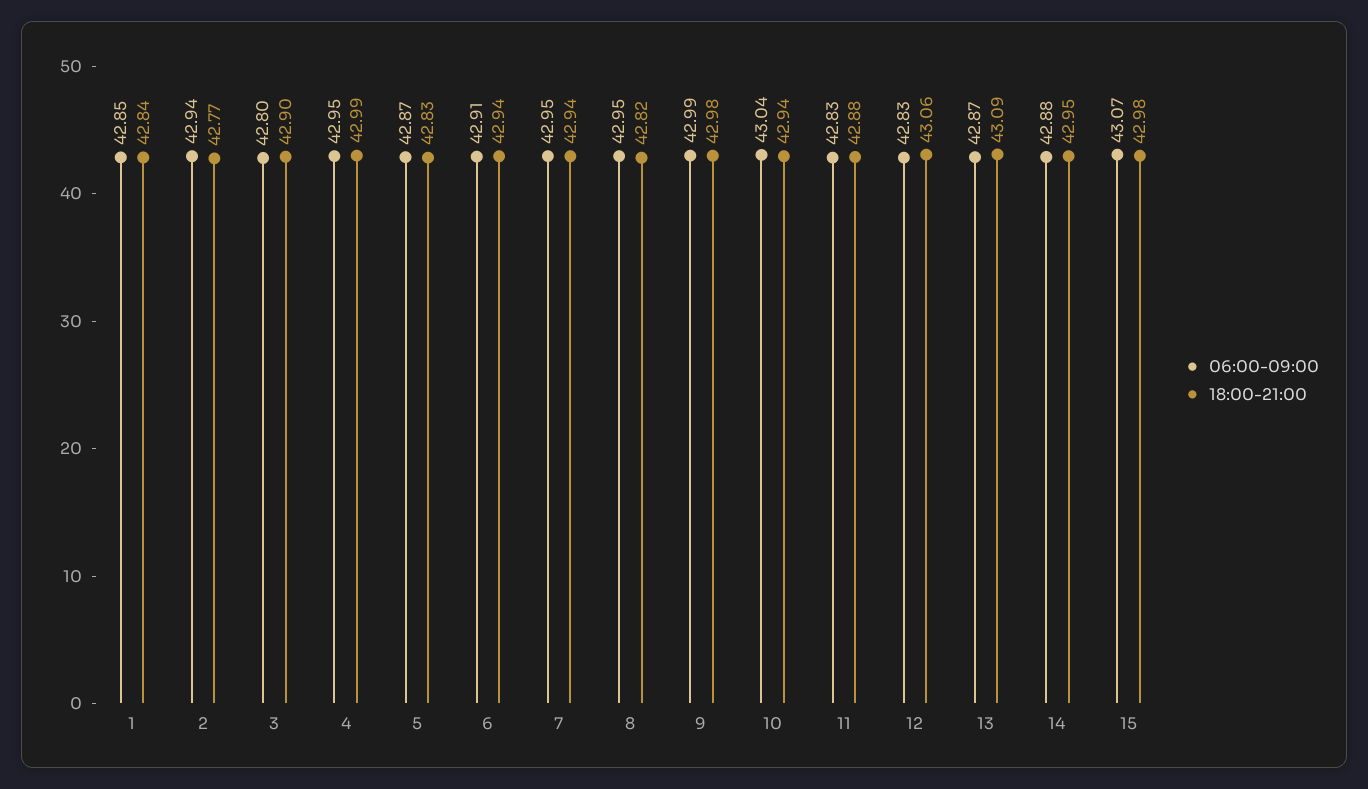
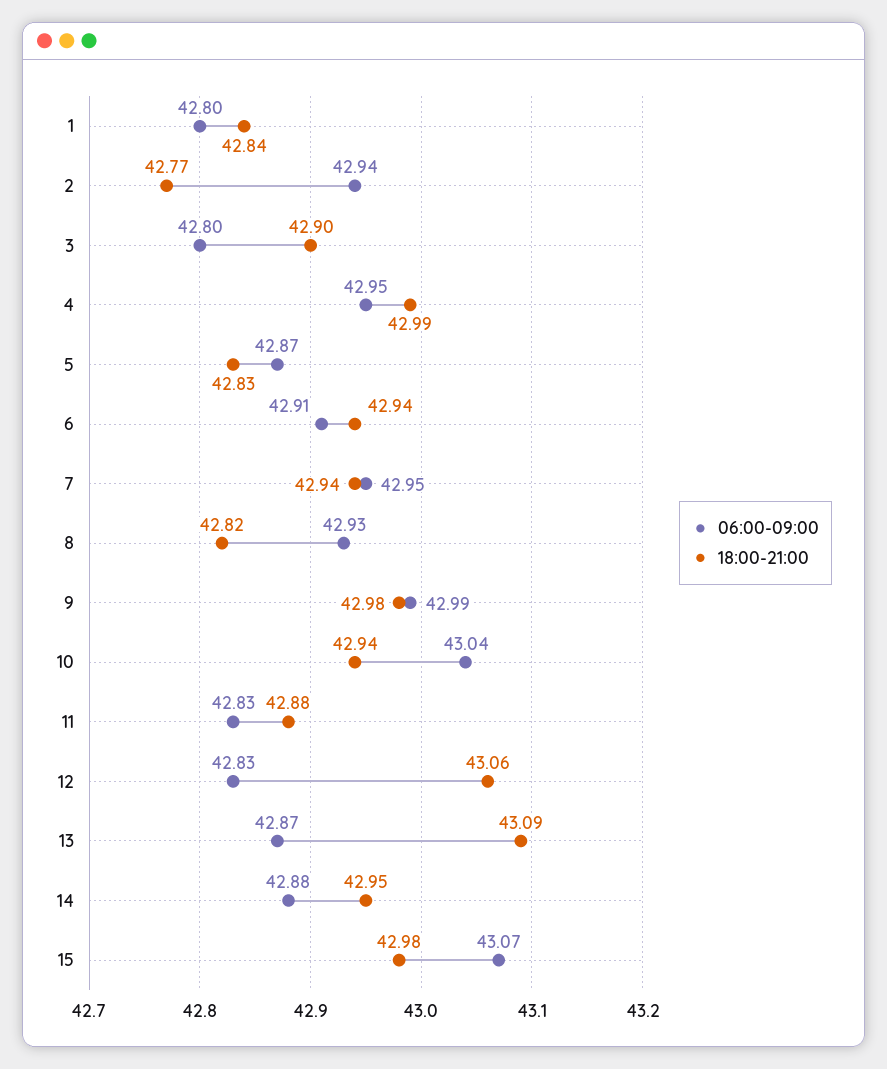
06:00-09:00, 1: 42.85 -> 42.8
06:00-09:00, 8: 42.95 -> 42.93

